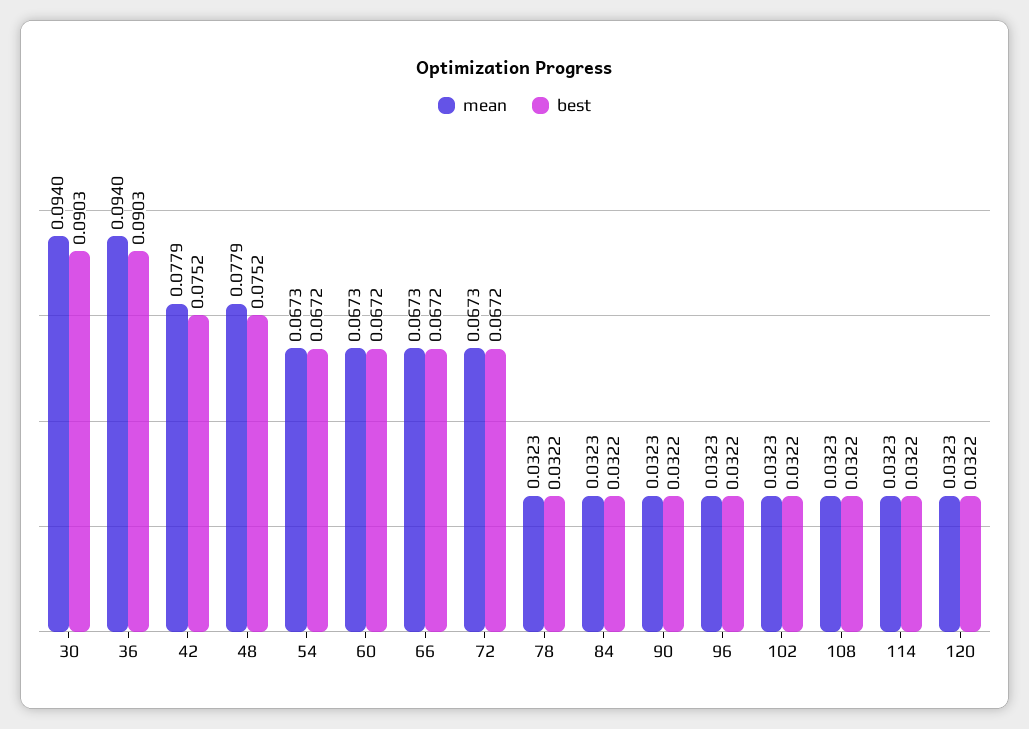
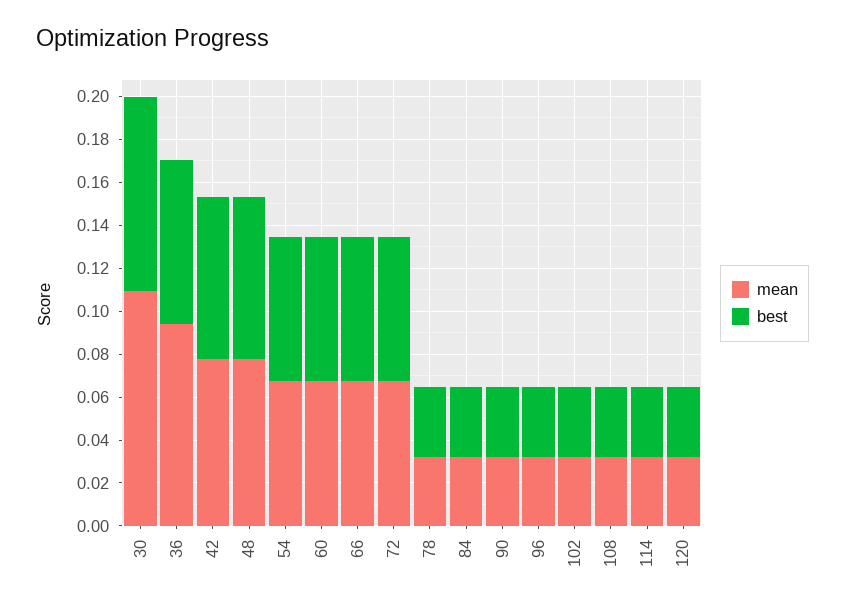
mean, 30: 0.094 -> 0.11
best, 36: 0.0903 -> 0.075

